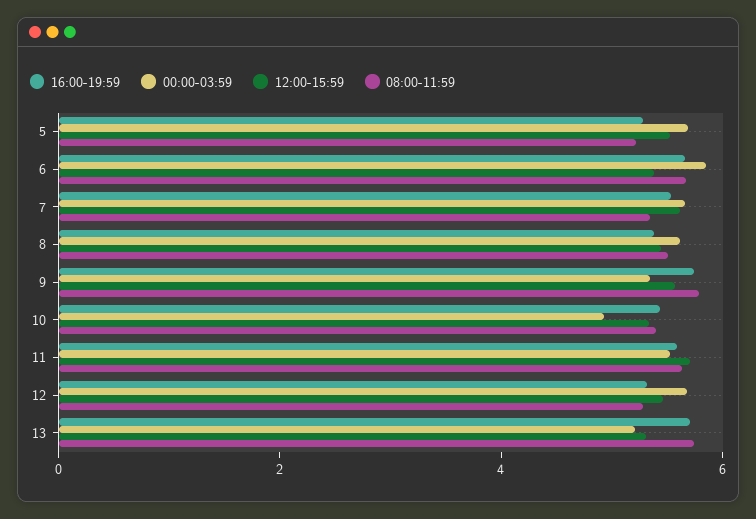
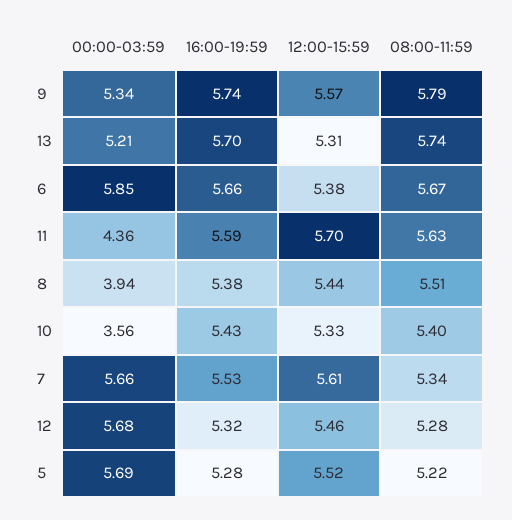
00:00-03:59, 8: 5.5 -> 3.94
00:00-03:59, 10: 5 -> 3.56
00:00-03:59, 11: 5.5 -> 4.36

